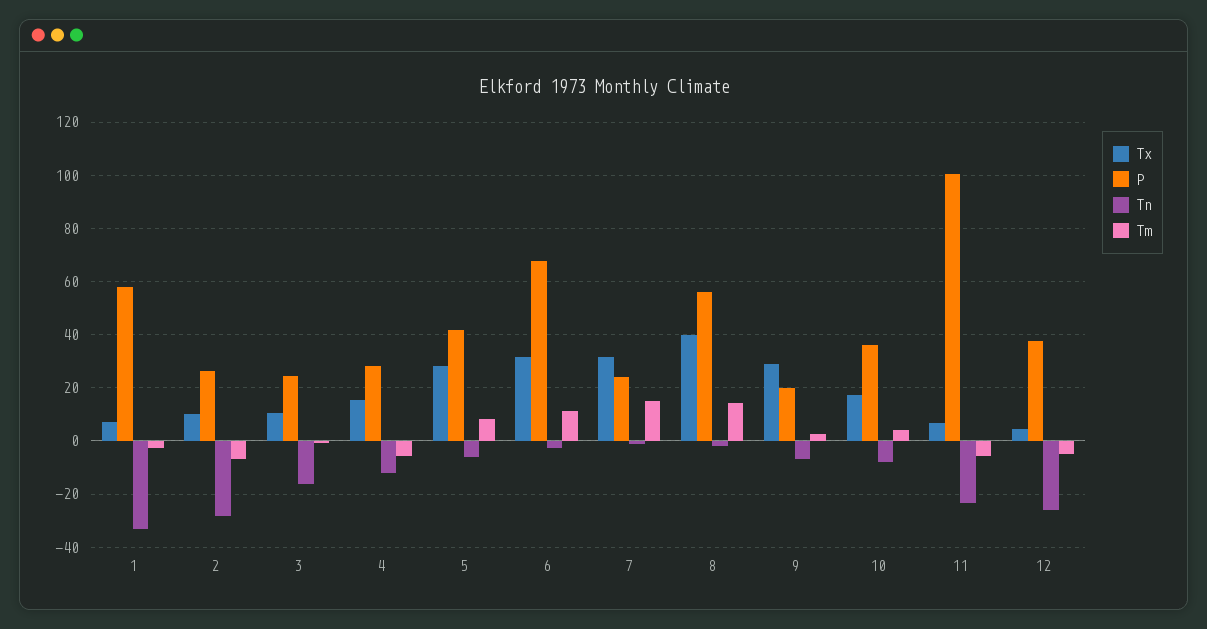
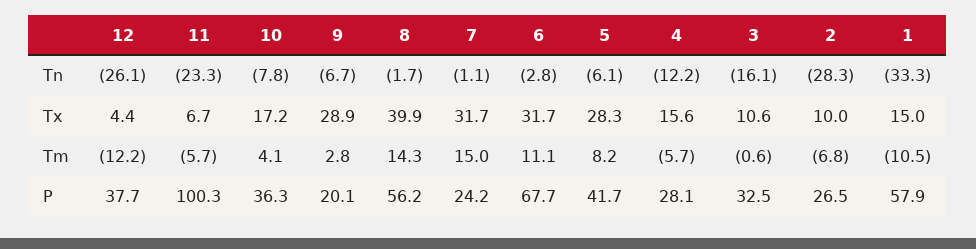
Tx, 1: 7.5 -> 15
Tm, 1: -2.5 -> -10.5
P, 3: 25 -> 32.5
Tm, 12: -5 -> -12.2

